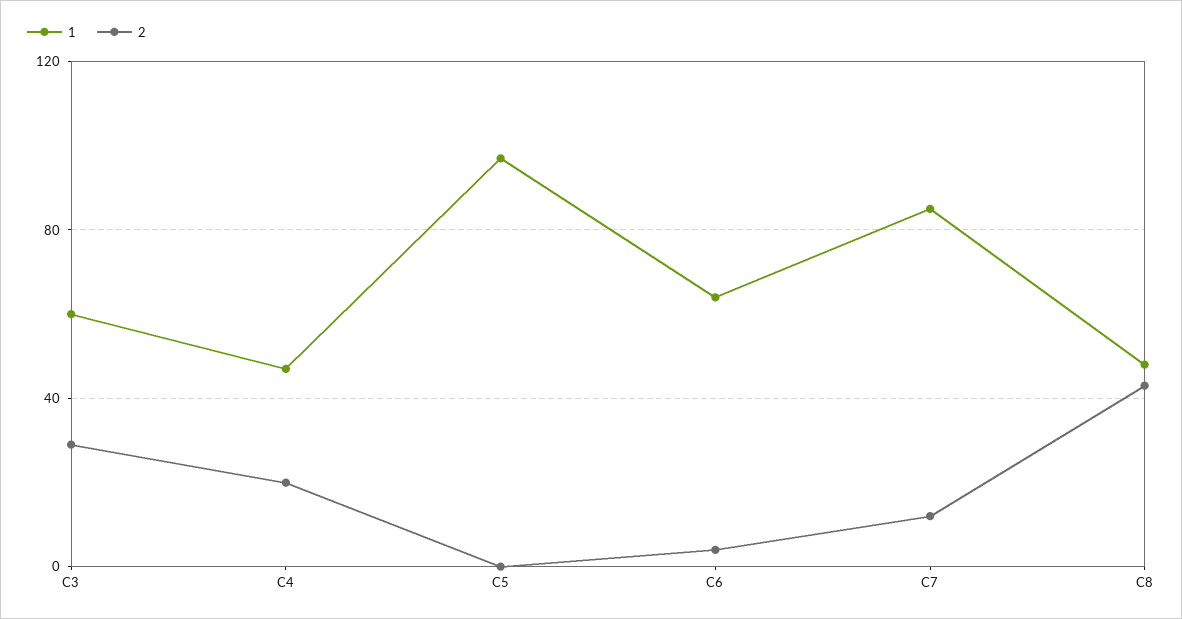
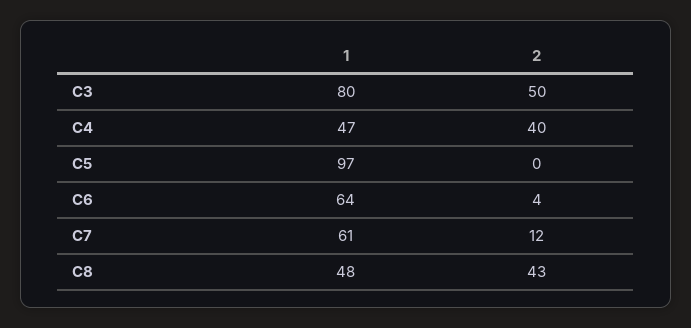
1, C3: 60 -> 80
2, C3: 30 -> 50
2, C4: 20 -> 40
1, C7: 85 -> 61

